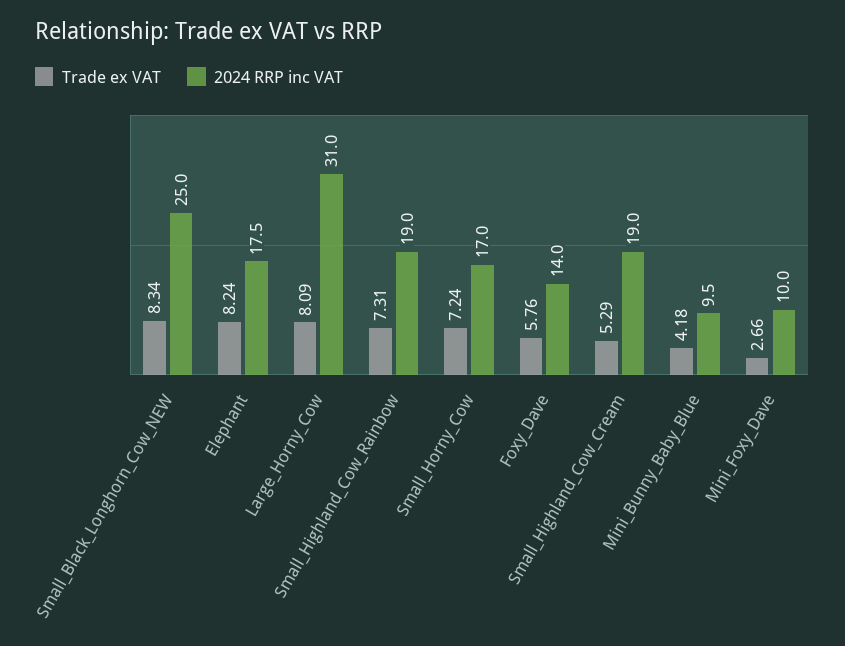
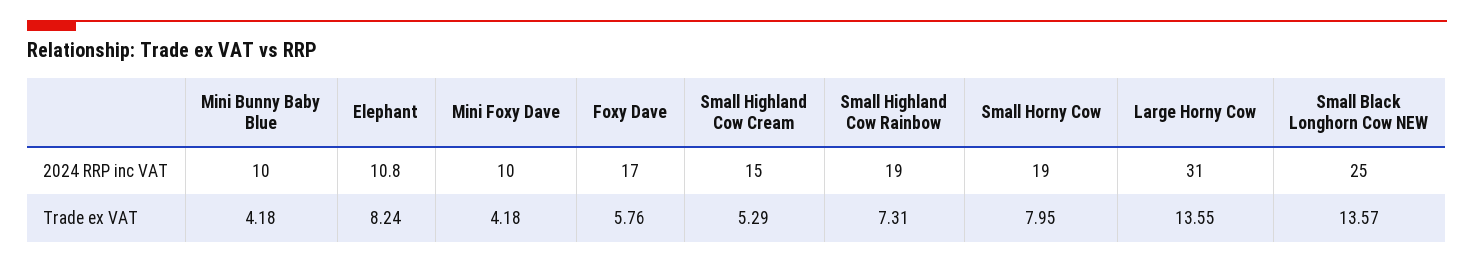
Trade ex VAT, Small_Black_Longhorn_Cow_NEW: 8.34 -> 13.57
2024 RRP inc VAT, Elephant: 17.5 -> 10.8
Trade ex VAT, Large_Horny_Cow: 8.09 -> 13.55
Trade ex VAT, Small_Horny_Cow: 7.24 -> 7.95
2024 RRP inc VAT, Small_Horny_Cow: 17 -> 19
2024 RRP inc VAT, Foxy_Dave: 14 -> 17
2024 RRP inc VAT, Small_Highland_Cow_Cream: 19 -> 15
2024 RRP inc VAT, Mini_Bunny_Baby_Blue: 9.5 -> 10
Trade ex VAT, Mini_Foxy_Dave: 2.66 -> 4.18

